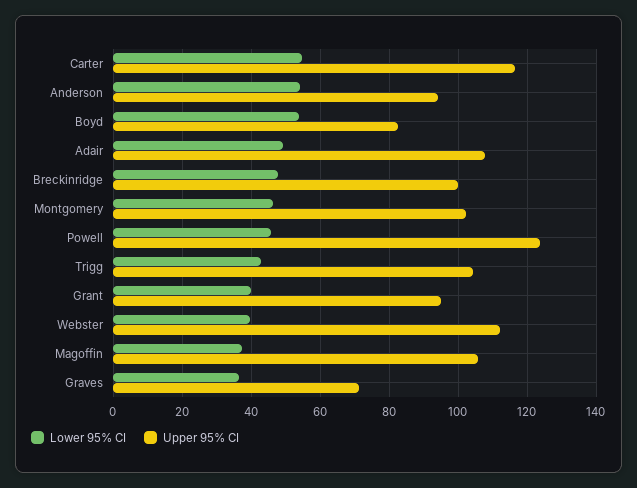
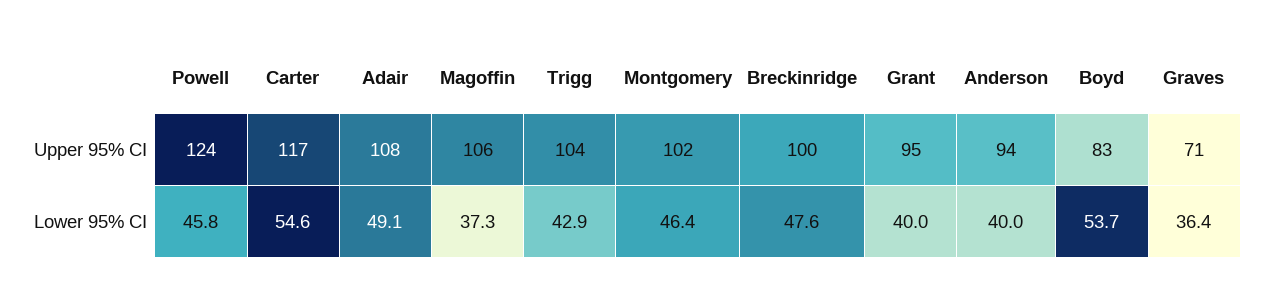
Lower 95% CI, Anderson: 54 -> 40
Lower 95% CI, Webster: 40 -> none
Upper 95% CI, Webster: 112 -> none

